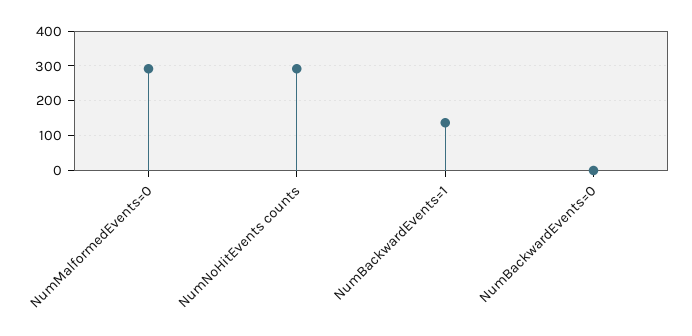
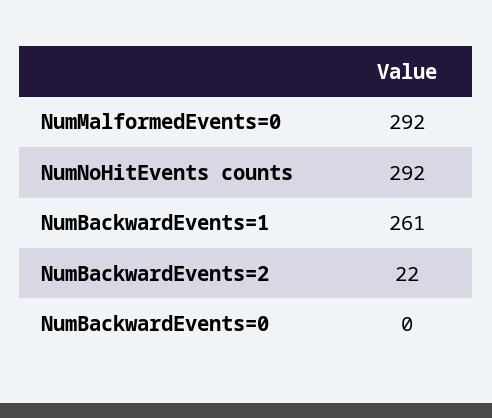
NumBackwardEvents=1: 140 -> 261
NumBackwardEvents=2: none -> 22

